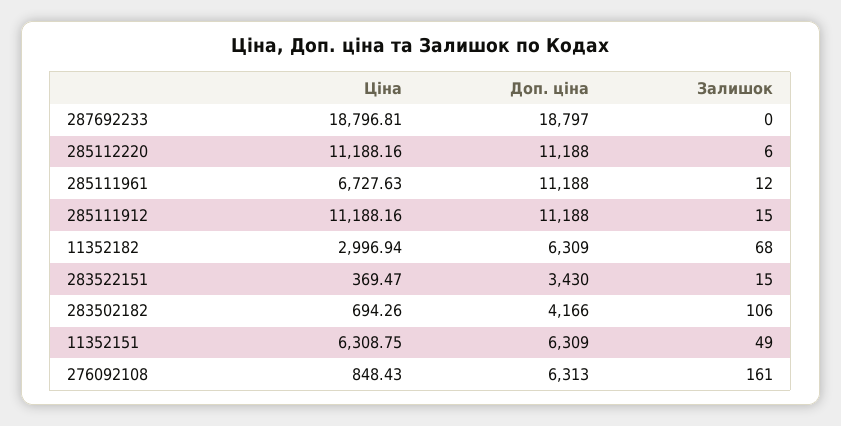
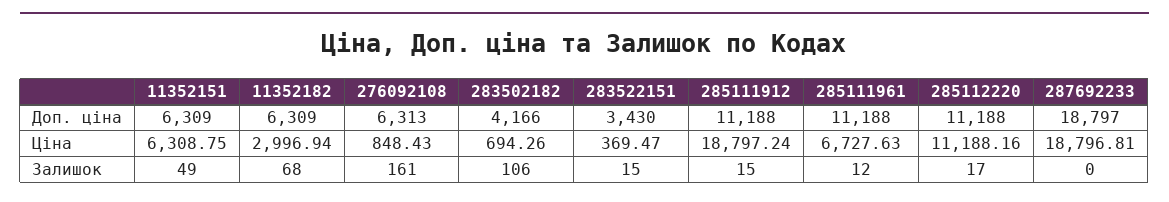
Залишок, 285112220: 6 -> 17
Ціна, 285111912: 11188.16 -> 18797.24

